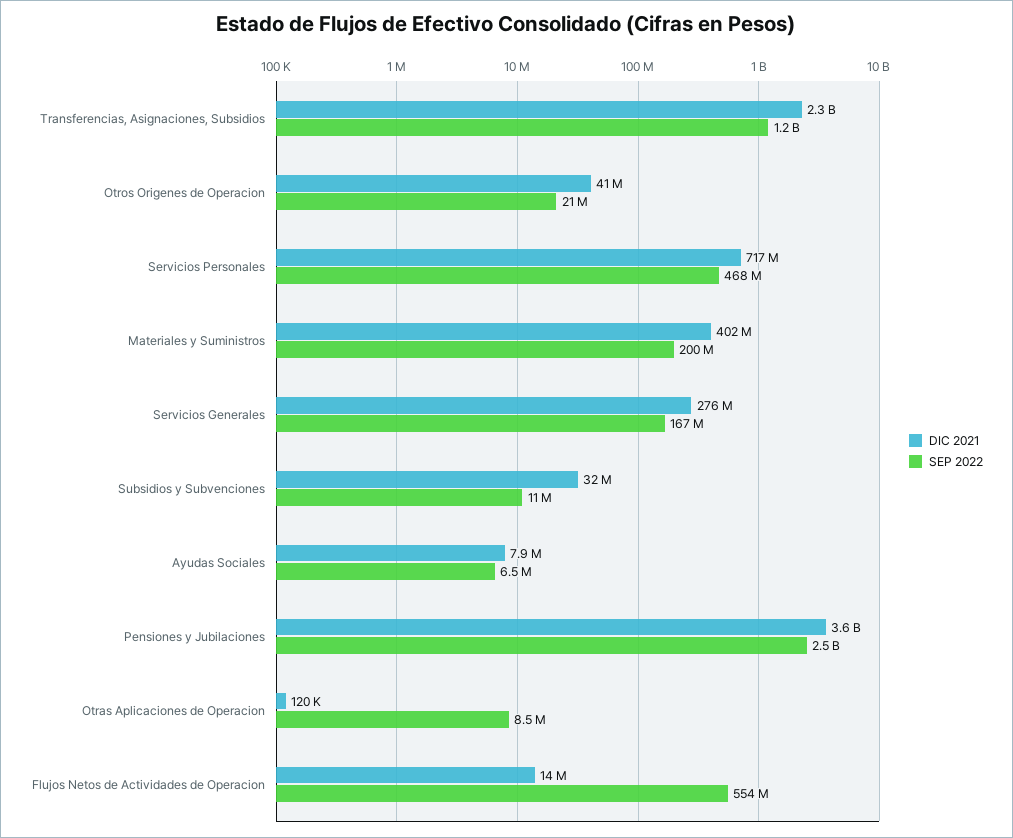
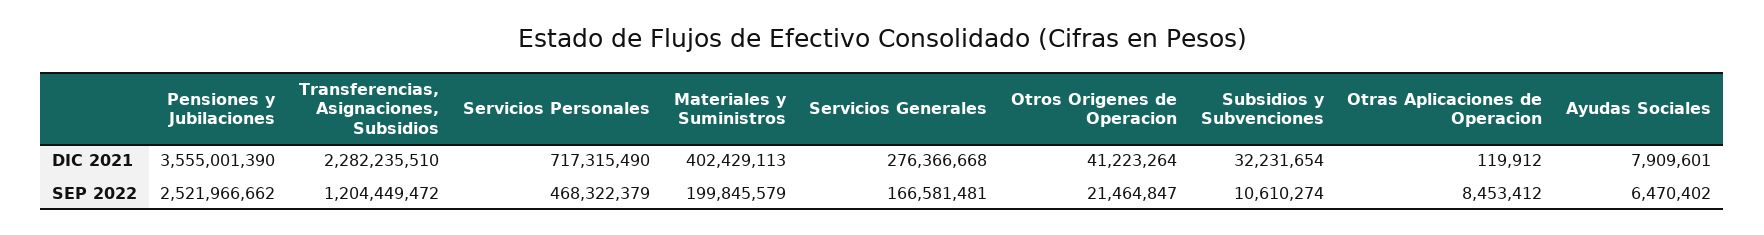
DIC 2021, Flujos Netos de Actividades de Operacion: 14000000 -> none
SEP 2022, Flujos Netos de Actividades de Operacion: 554000000 -> none

